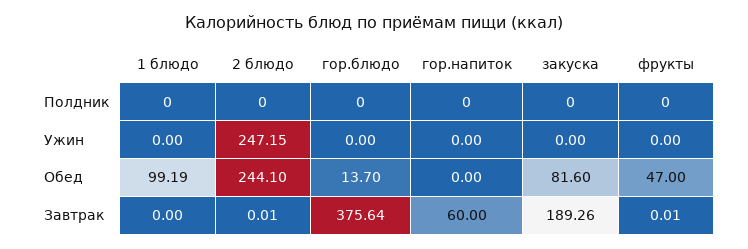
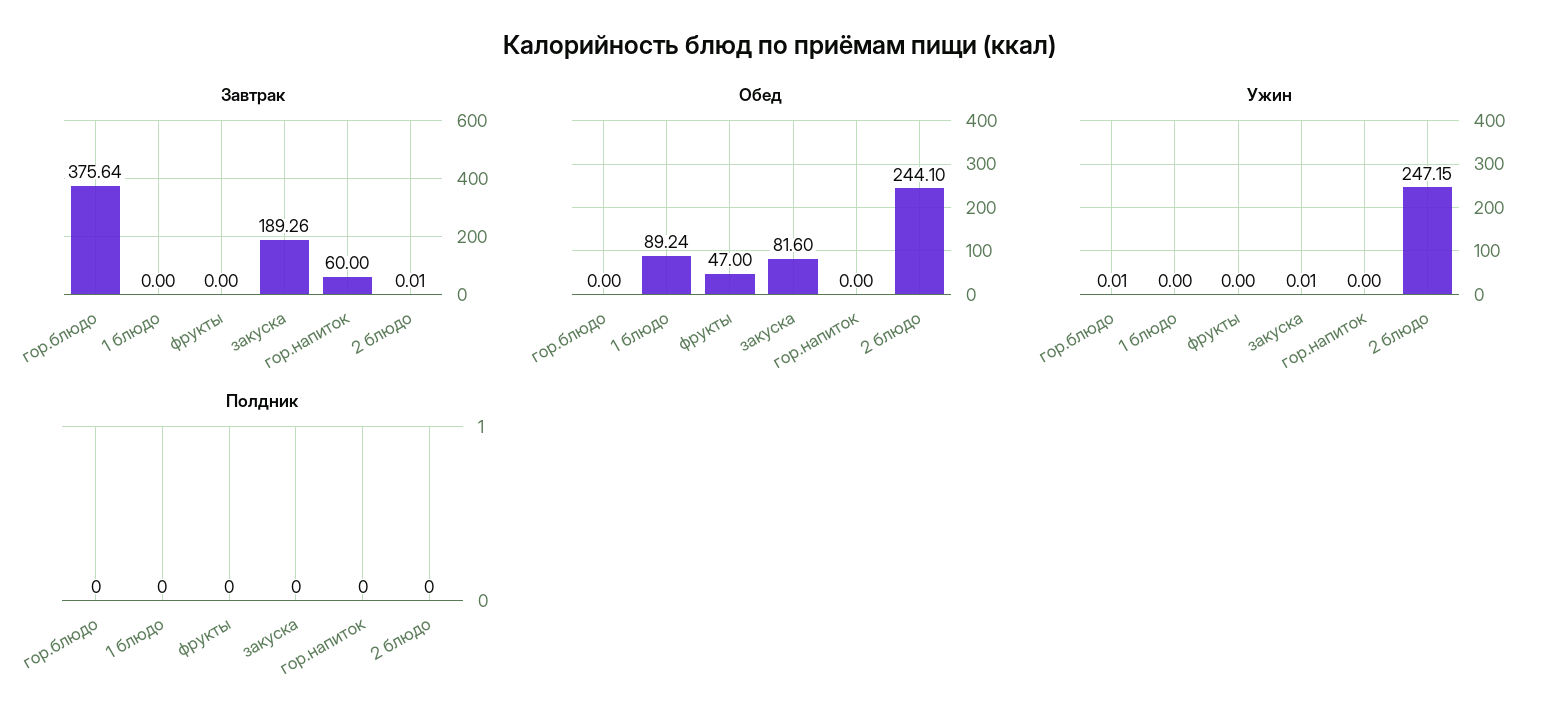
Ужин, гор.блюдо: 0 -> 0.01
Ужин, закуска: 0 -> 0.01
Обед, 1 блюдо: 99.19 -> 89.24
Обед, гор.блюдо: 13.7 -> 0
Завтрак, фрукты: 0.01 -> 0

